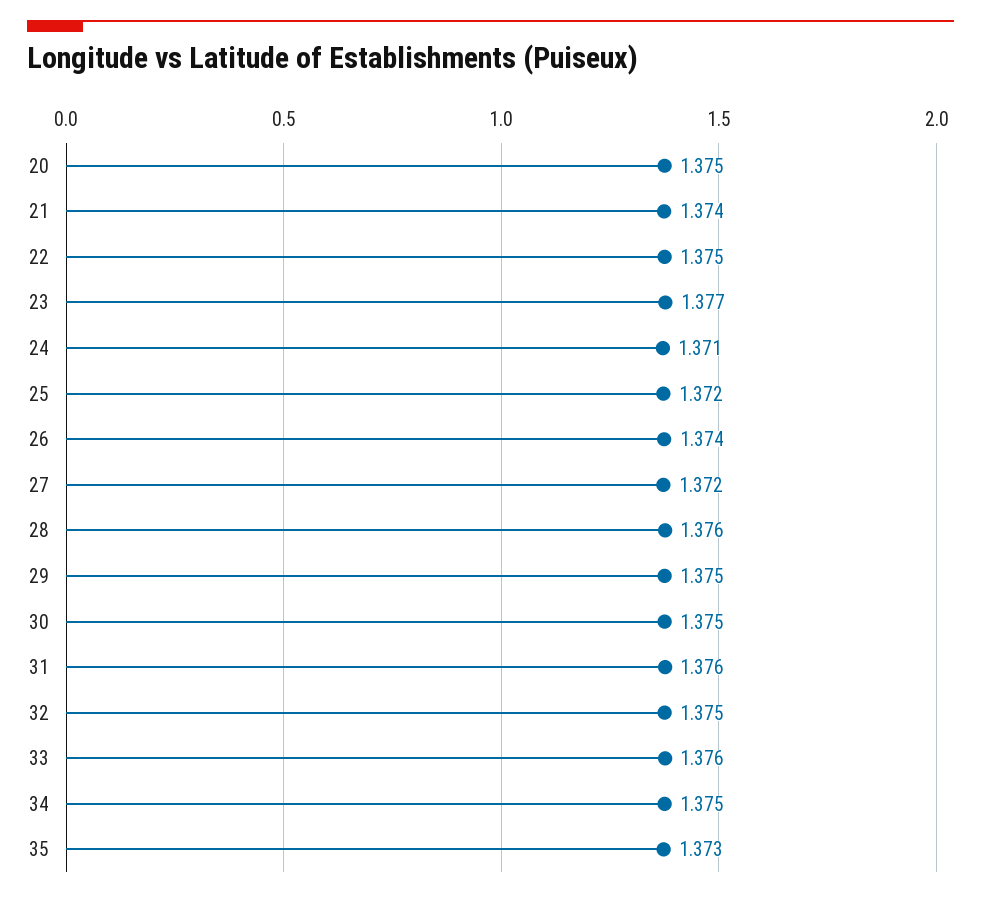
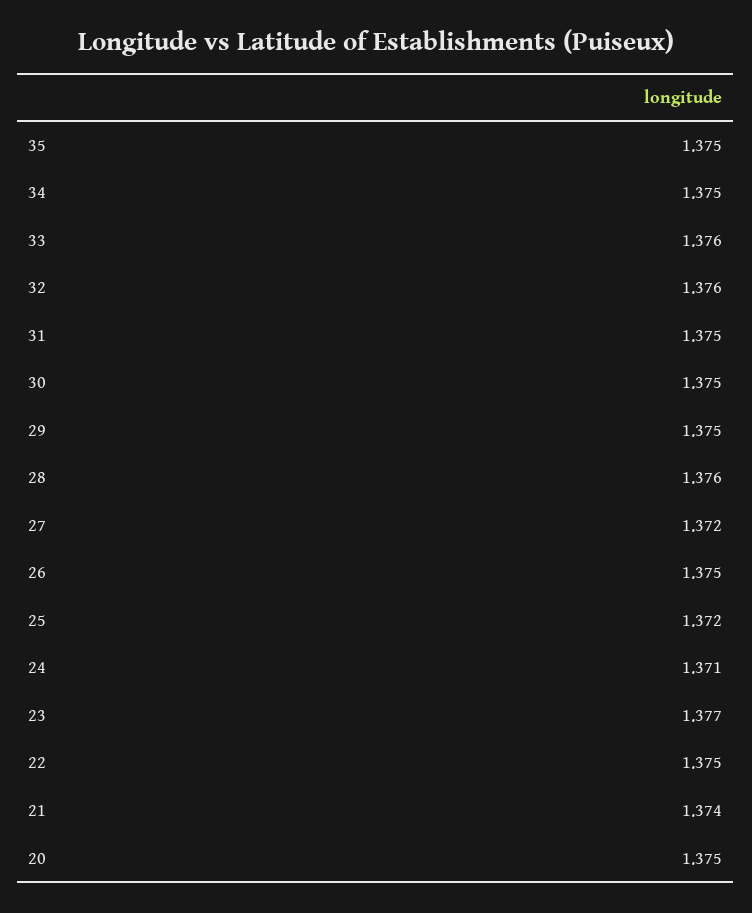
26: 1.374 -> 1.375
31: 1.376 -> 1.375
32: 1.375 -> 1.376
35: 1.373 -> 1.375

